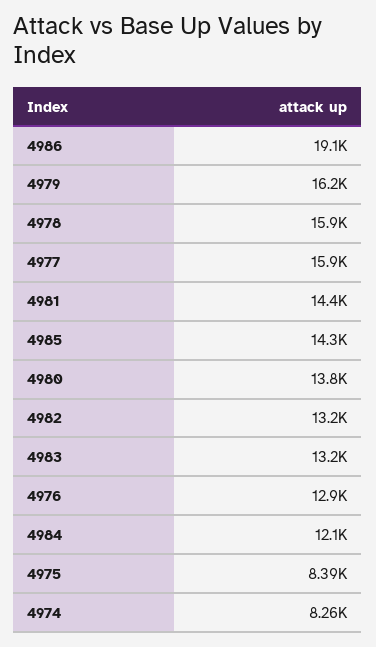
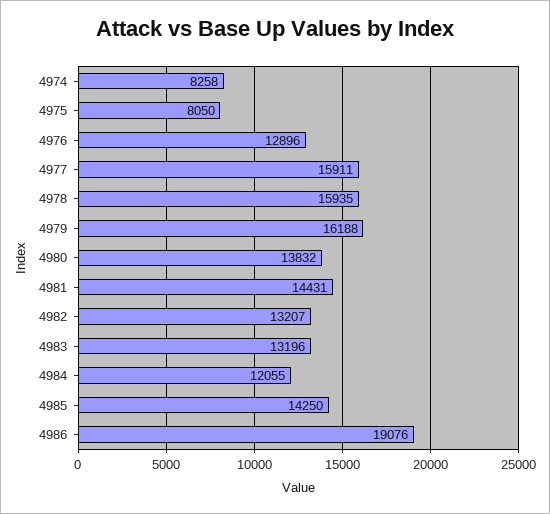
4975: 8390 -> 8050

